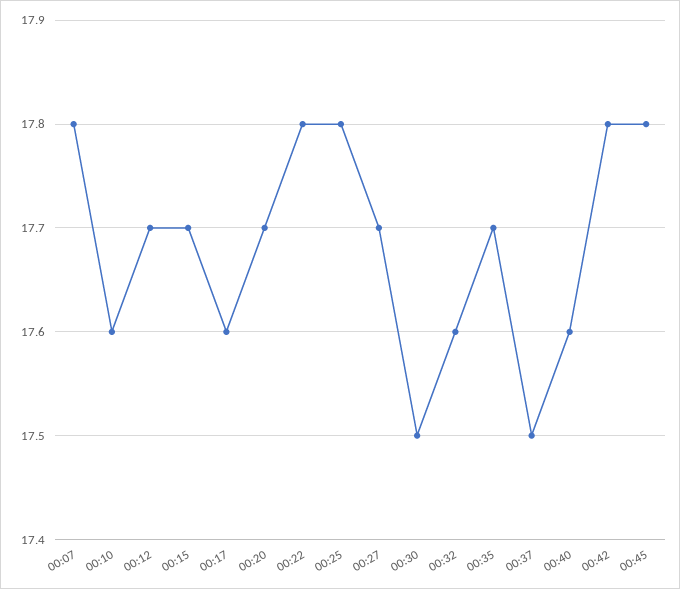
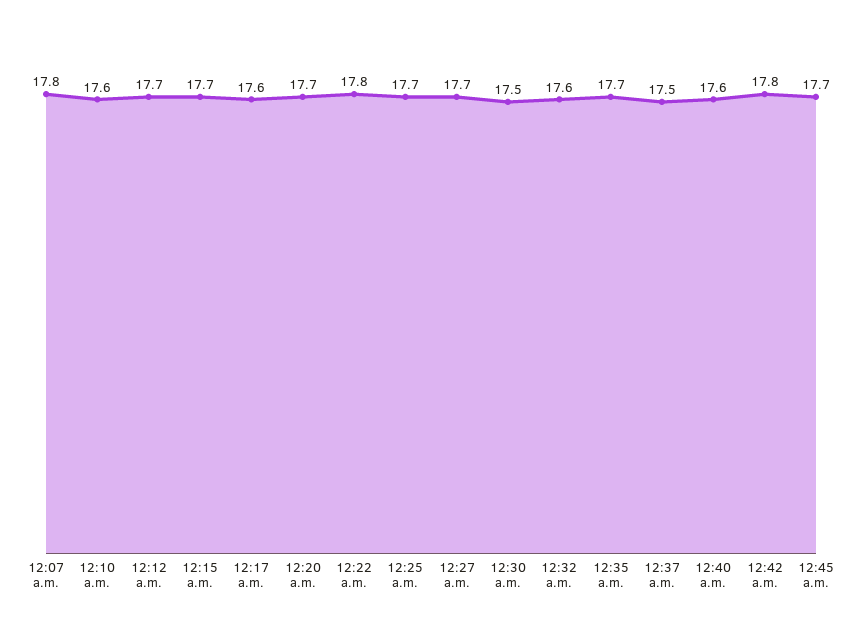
00:25: 17.8 -> 17.7
00:45: 17.8 -> 17.7

